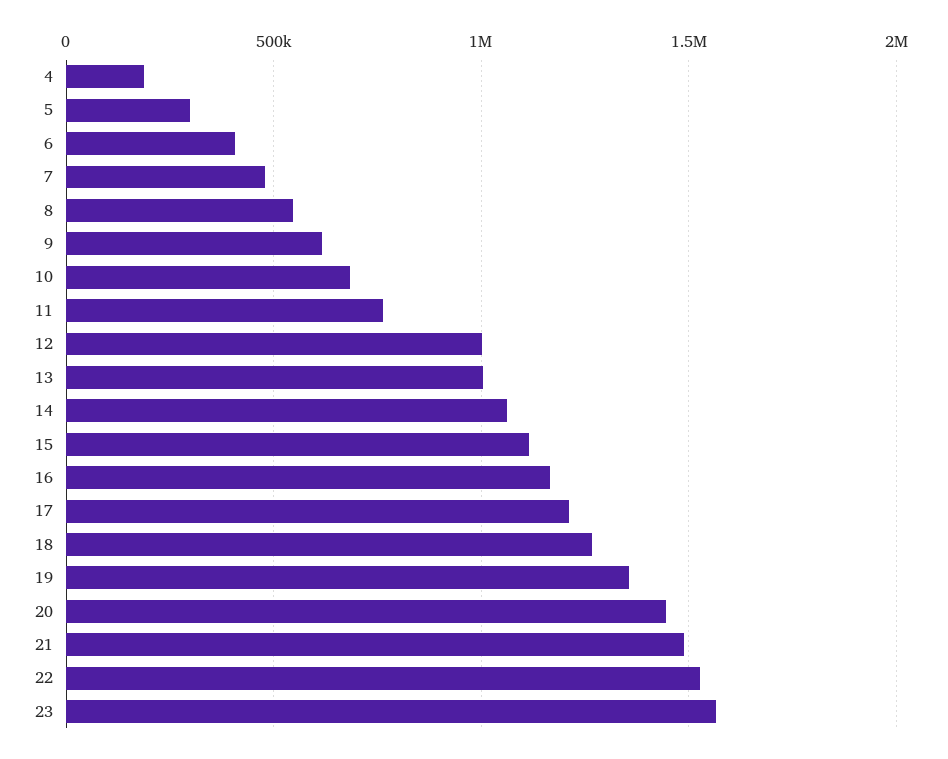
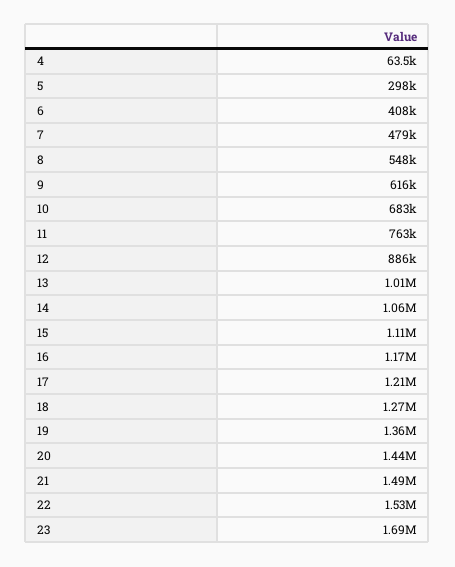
4: 200000 -> 63500
12: 1000000 -> 886000
23: 1550000 -> 1690000

